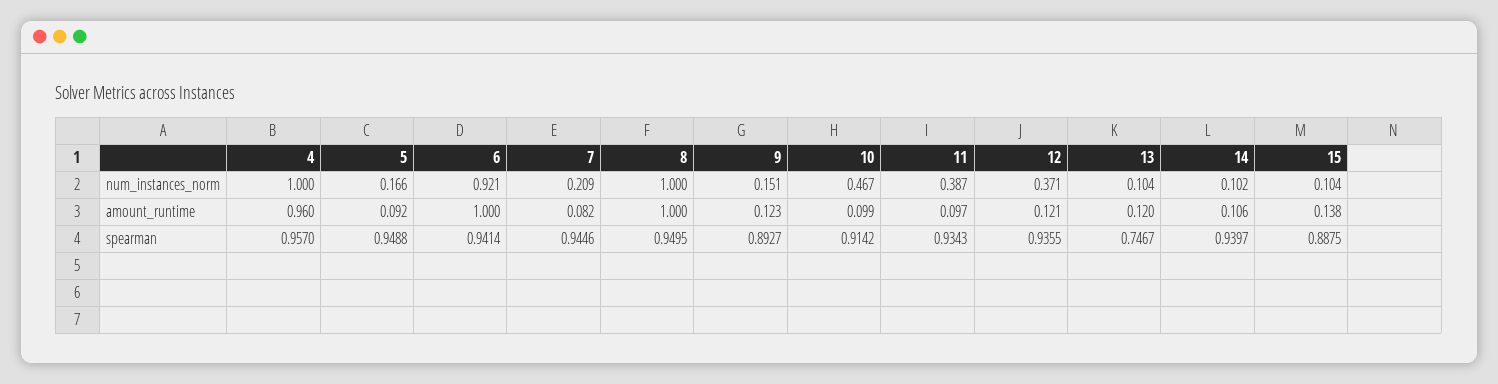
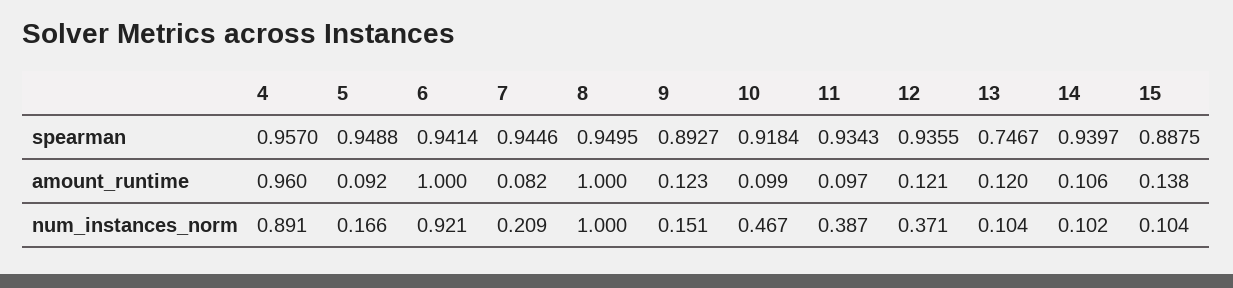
4, num_instances_norm: 1 -> 0.891
10, spearman: 0.9142 -> 0.9184

